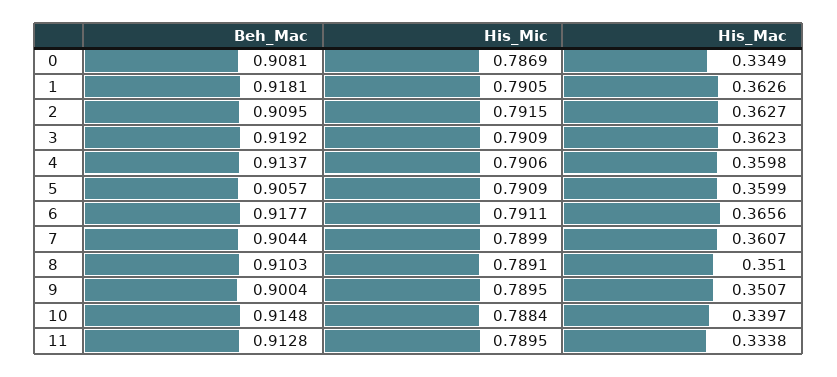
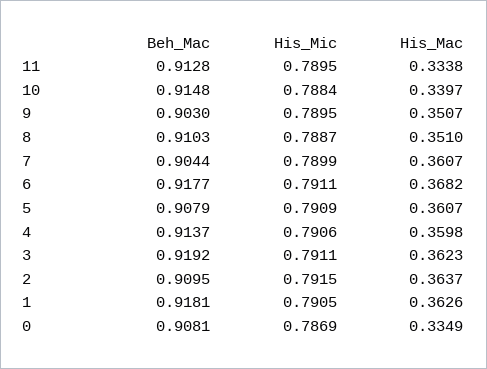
His_Mac, 2: 0.3627 -> 0.3637
His_Mic, 3: 0.7909 -> 0.7911
Beh_Mac, 5: 0.9057 -> 0.9079
His_Mac, 5: 0.3599 -> 0.3607
His_Mac, 6: 0.3656 -> 0.3682
His_Mic, 8: 0.7891 -> 0.7887
Beh_Mac, 9: 0.9004 -> 0.903

